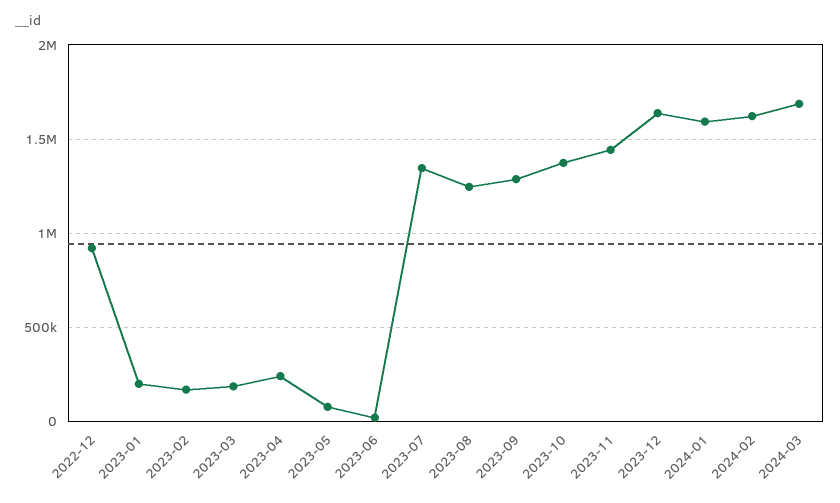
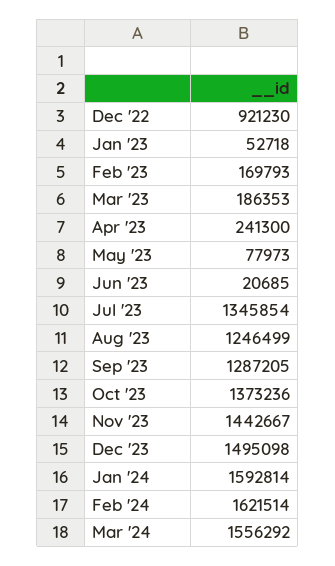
2023-01: 200000 -> 52718
2023-12: 1650000 -> 1495098
2024-03: 1700000 -> 1556292

